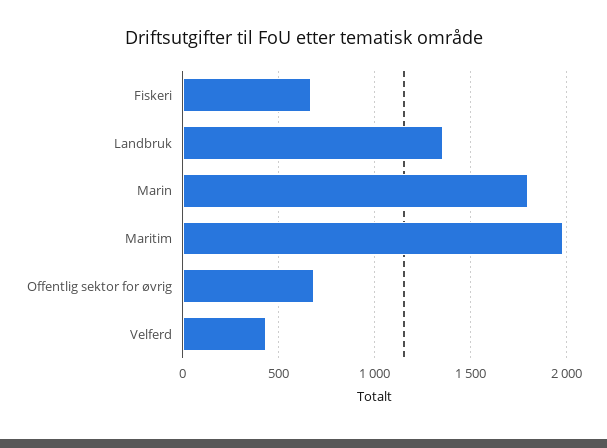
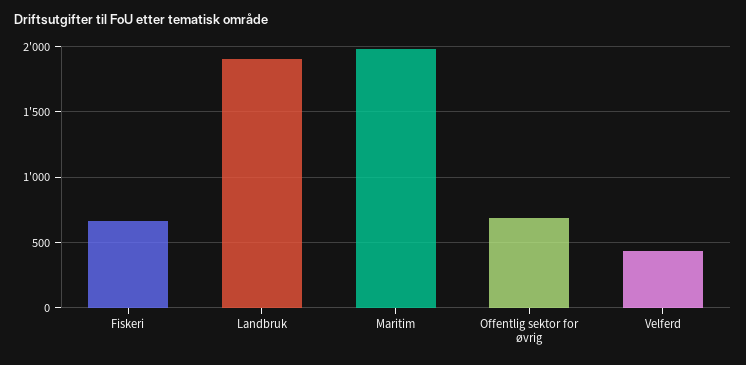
Landbruk: 1350 -> 1900
Marin: 1800 -> none

